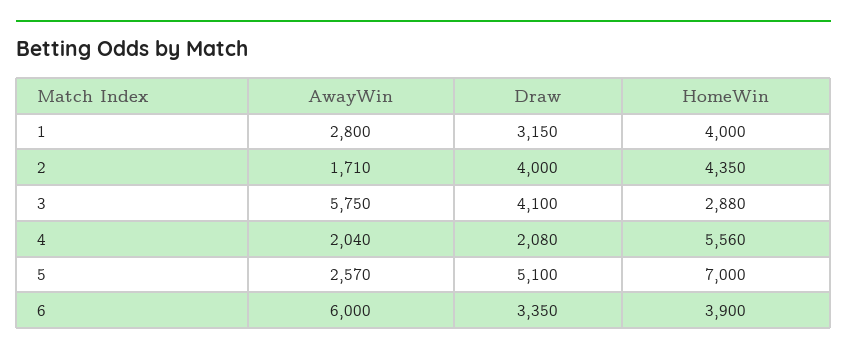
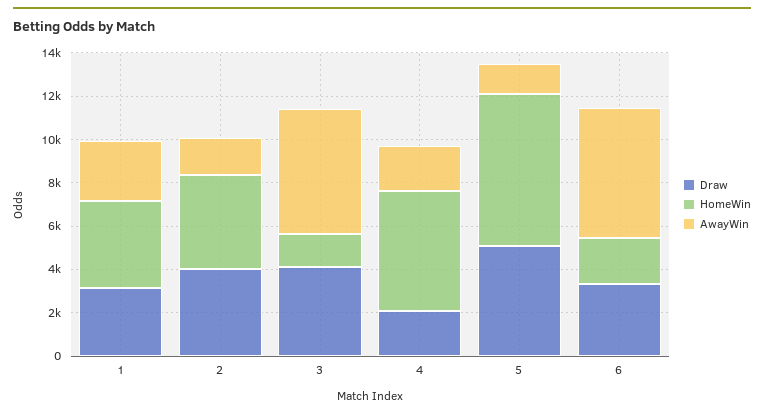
HomeWin, 3: 2880 -> 1500
AwayWin, 5: 2570 -> 1500
HomeWin, 6: 3900 -> 2000

